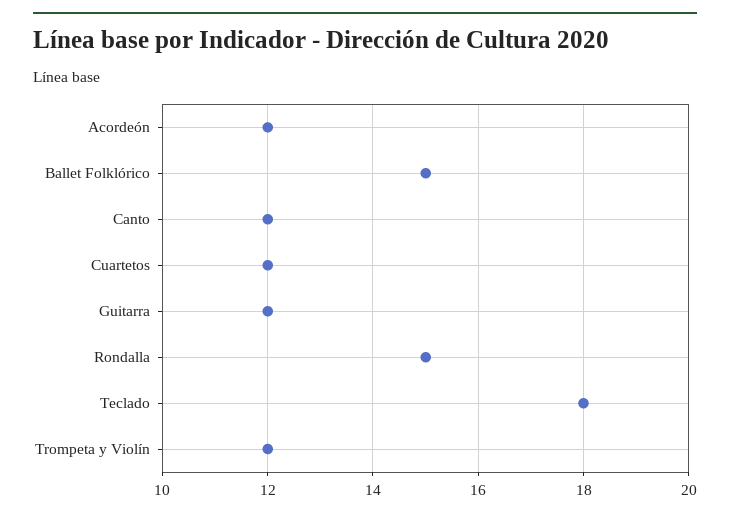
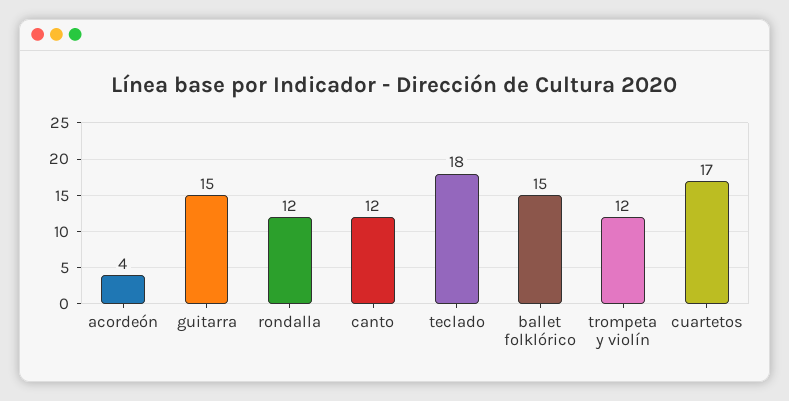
Acordeón: 12 -> 4
Cuartetos: 12 -> 17
Guitarra: 12 -> 15
Rondalla: 15 -> 12

